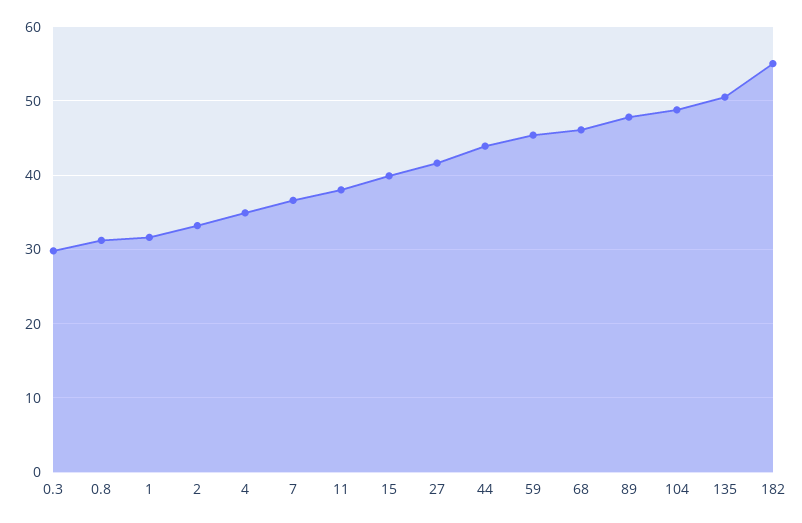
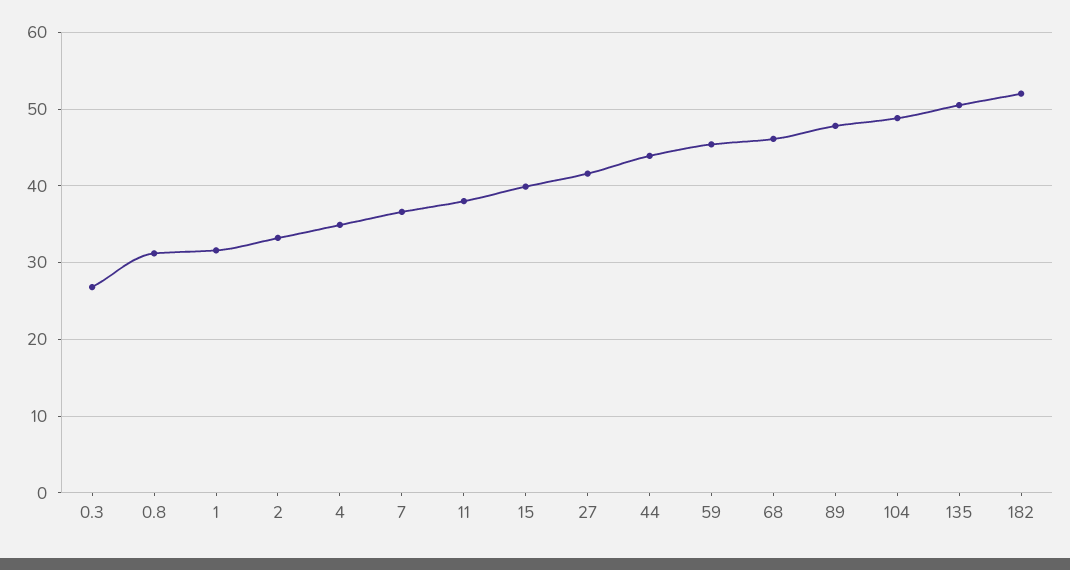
0.3: 30 -> 27
182: 55 -> 52

